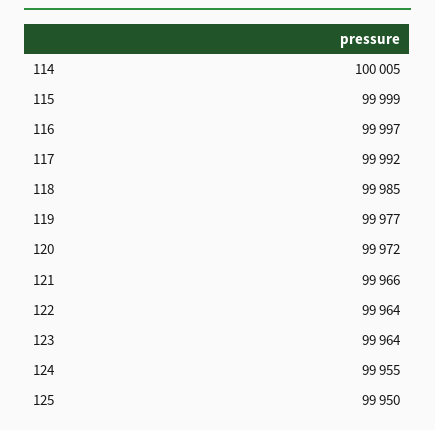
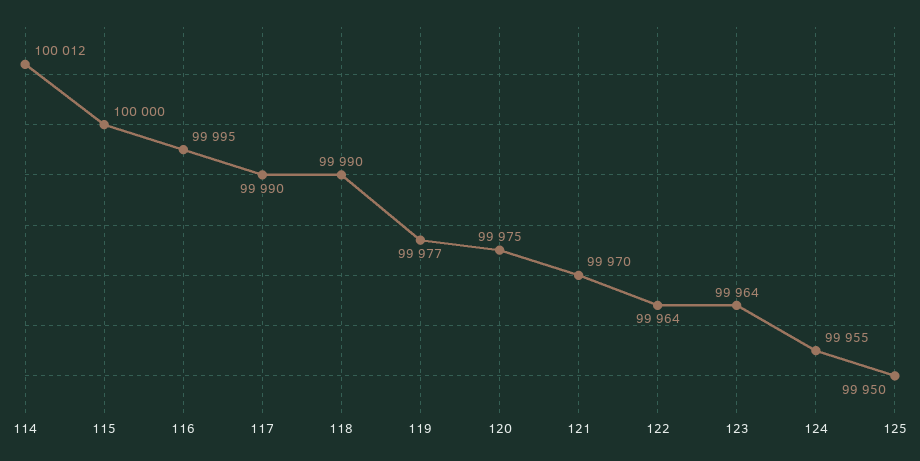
114: 100005 -> 100012
115: 99999 -> 100000
116: 99997 -> 99995
117: 99992 -> 99990
118: 99985 -> 99990
120: 99972 -> 99975
121: 99966 -> 99970

